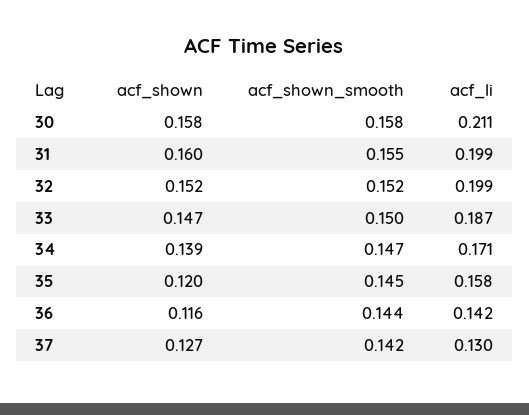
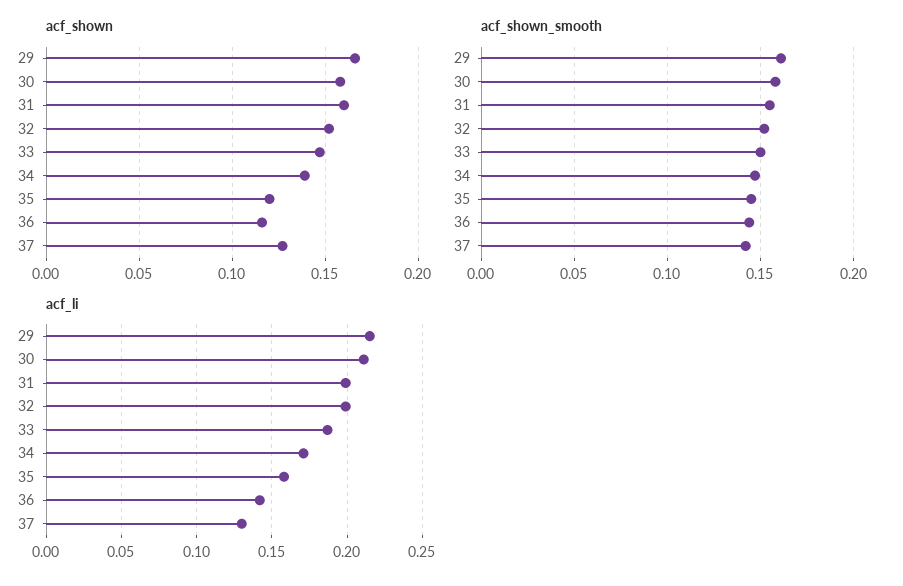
acf_shown, 29: none -> 0.165
acf_shown_smooth, 29: none -> 0.16
acf_li, 29: none -> 0.215

